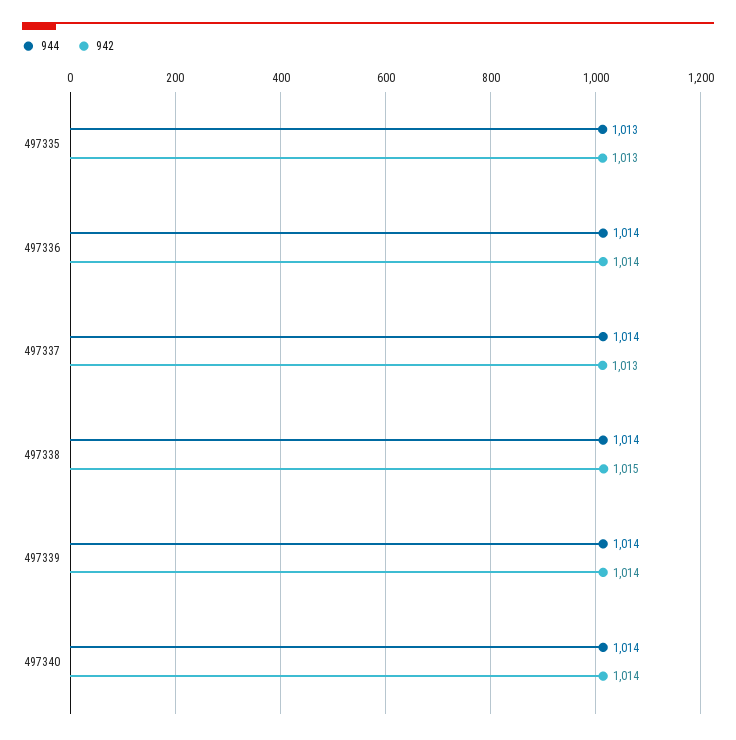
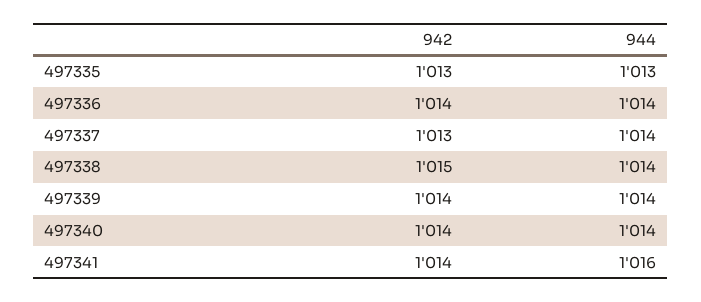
942, 497341: none -> 1014
944, 497341: none -> 1016

